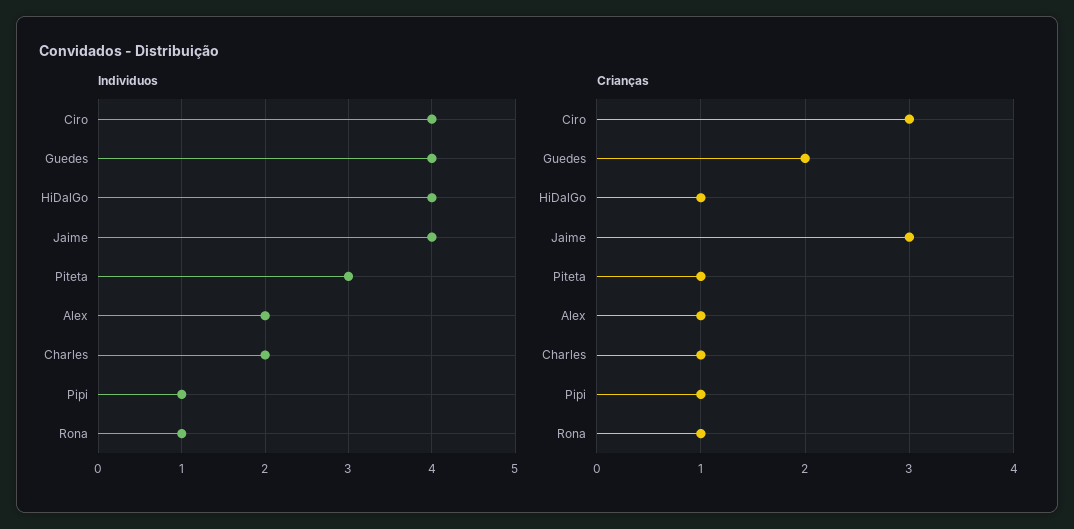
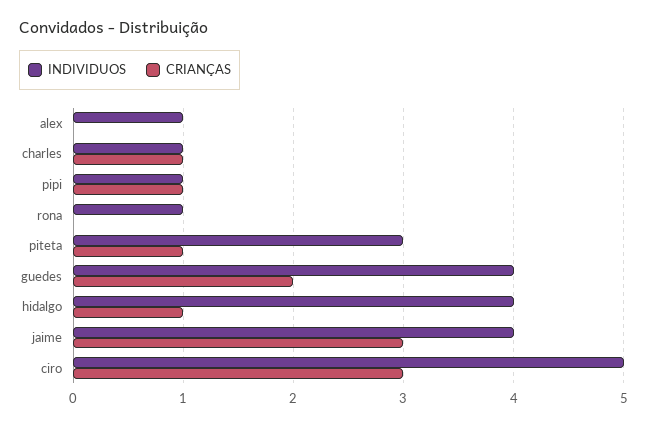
Individuos, Ciro: 4 -> 5
Individuos, Alex: 2 -> 1
Individuos, Charles: 2 -> 1
Crianças, Alex: 1 -> 0
Crianças, Rona: 1 -> 0

